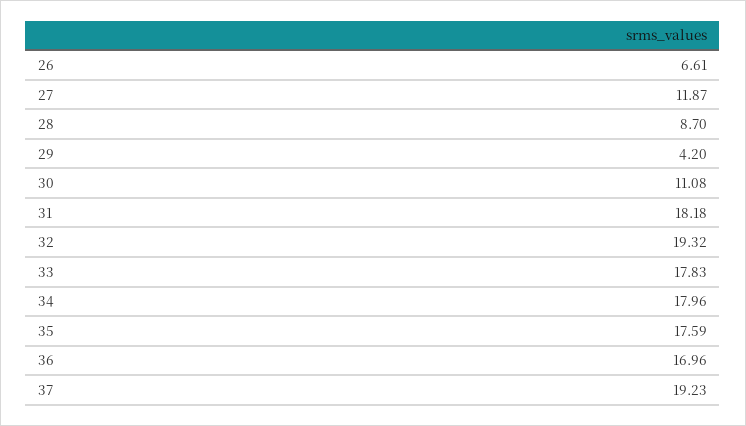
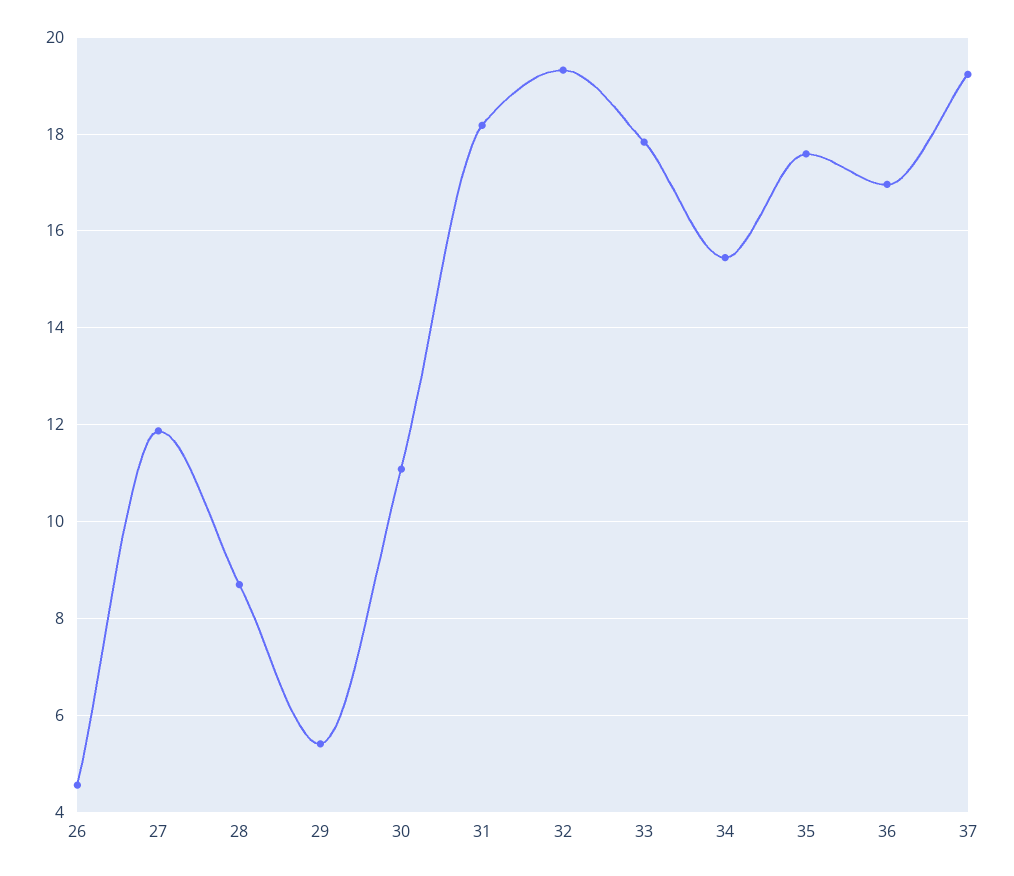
26: 6.61 -> 4.6
29: 4.2 -> 5.4
34: 17.96 -> 15.4

